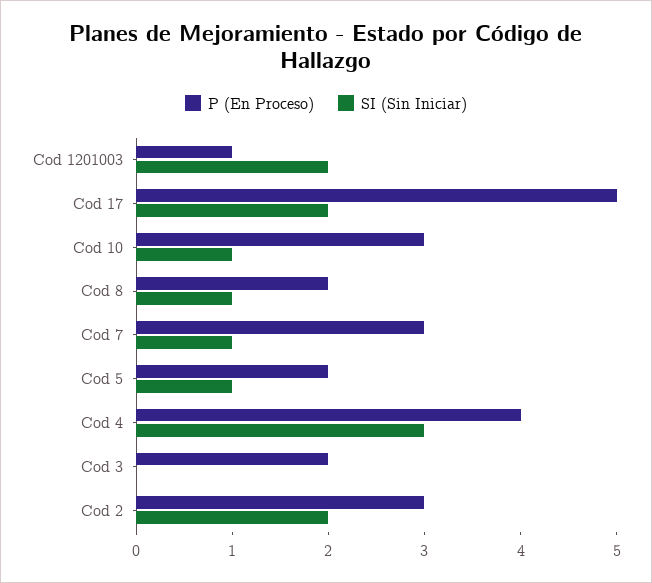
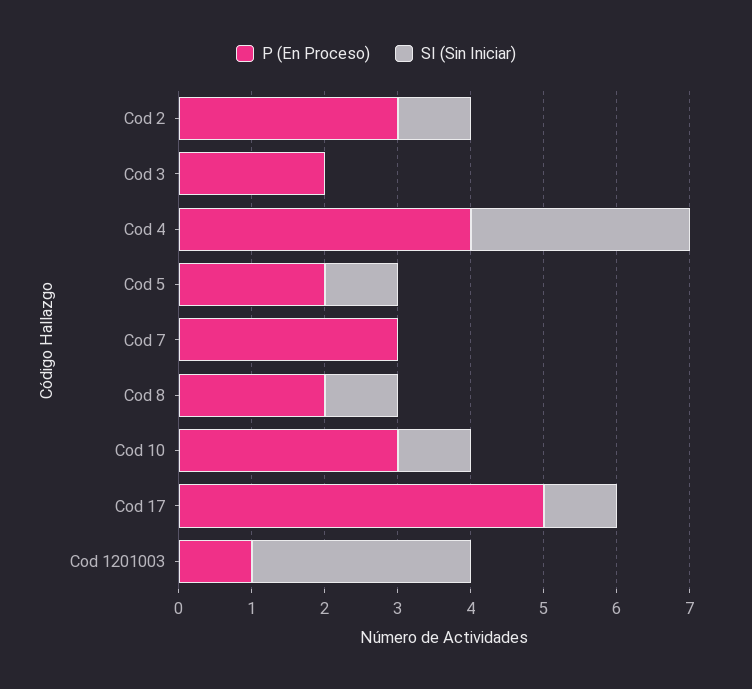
SI (Sin Iniciar), Cod 1201003: 2 -> 3
SI (Sin Iniciar), Cod 17: 2 -> 1
SI (Sin Iniciar), Cod 7: 1 -> 0
SI (Sin Iniciar), Cod 2: 2 -> 1

